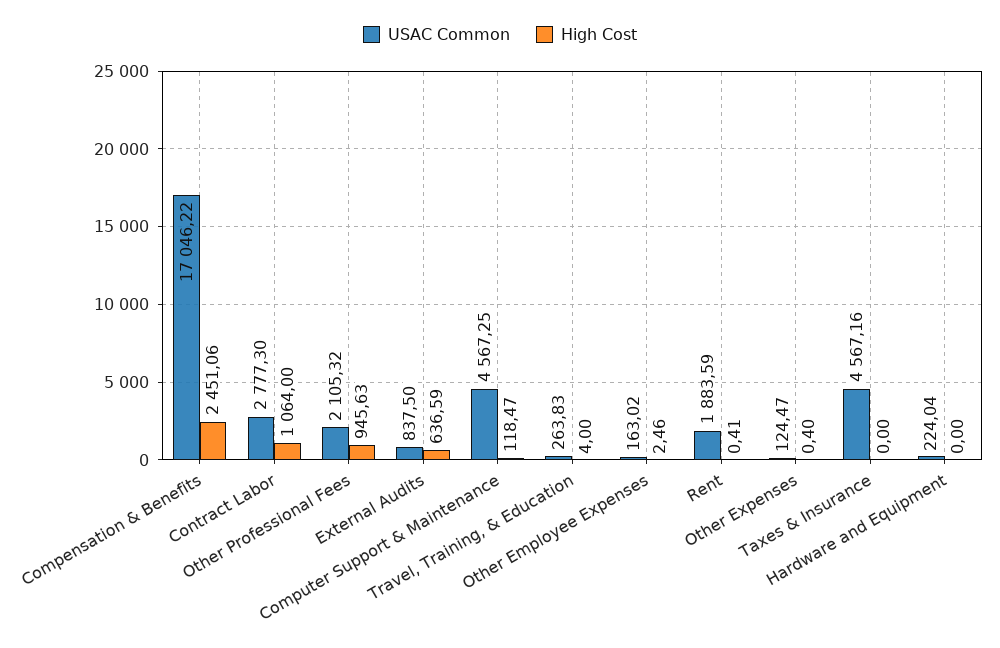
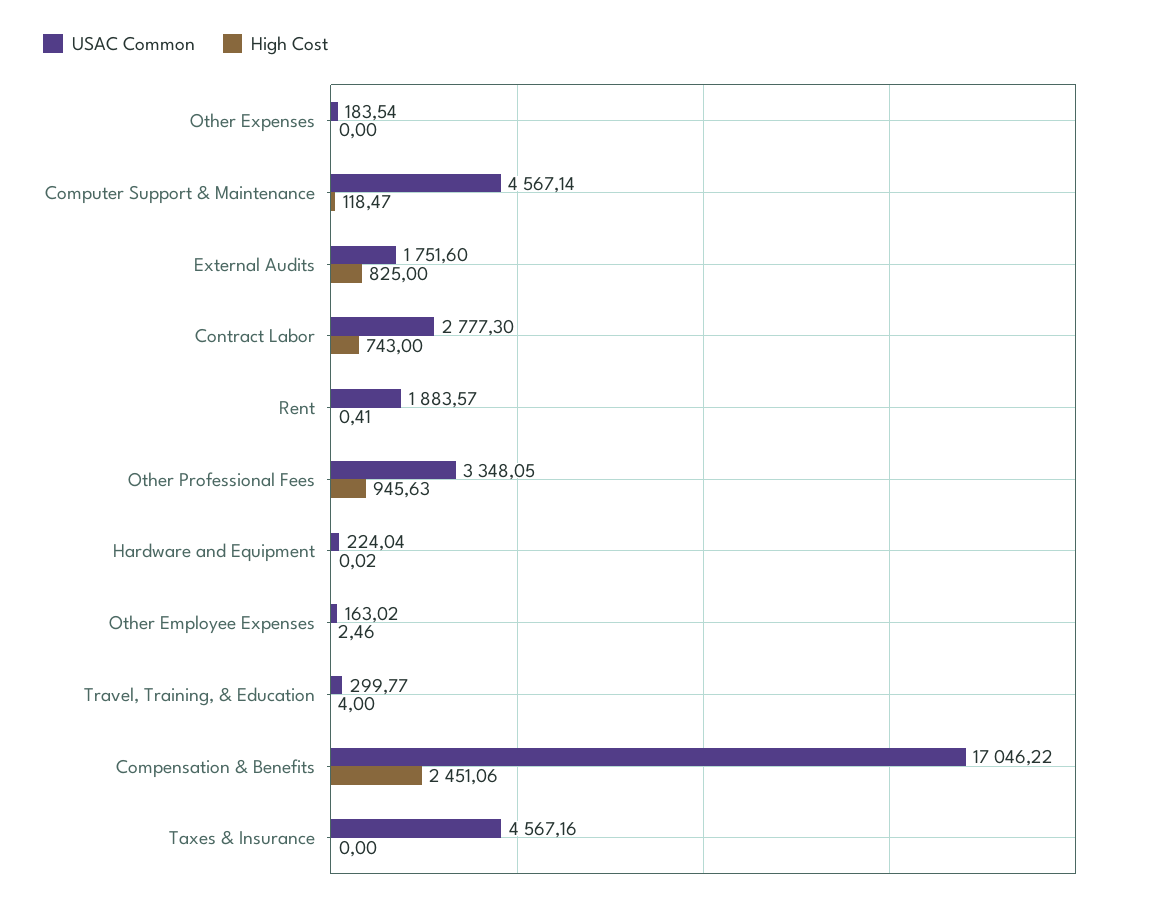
High Cost, Contract Labor: 1064 -> 743
USAC Common, Other Professional Fees: 2105.32 -> 3348.05
USAC Common, External Audits: 837.5 -> 1751.6
High Cost, External Audits: 636.59 -> 825
USAC Common, Computer Support & Maintenance: 4567.25 -> 4567.14
USAC Common, Travel, Training, & Education: 263.83 -> 299.77
USAC Common, Rent: 1883.59 -> 1883.57
USAC Common, Other Expenses: 124.47 -> 183.54
High Cost, Other Expenses: 0.4 -> 0
High Cost, Hardware and Equipment: 0 -> 0.02

